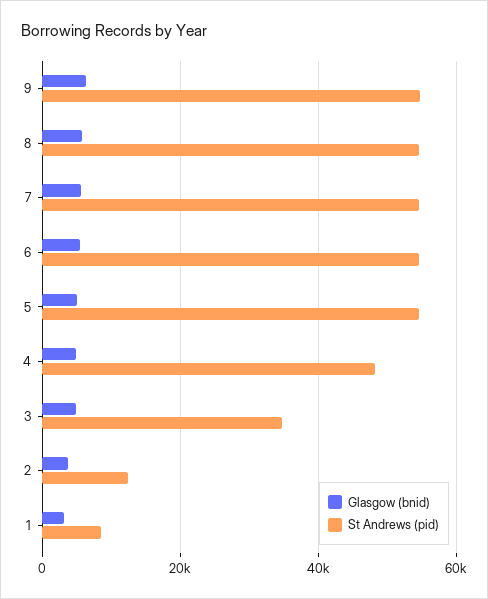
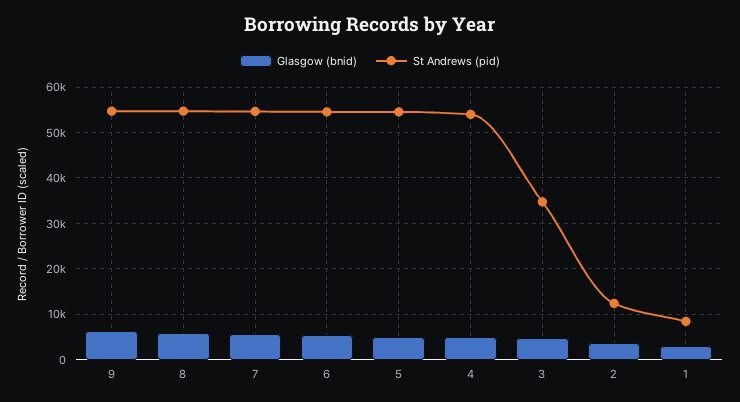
St Andrews (pid), 4: 48000 -> 54000

